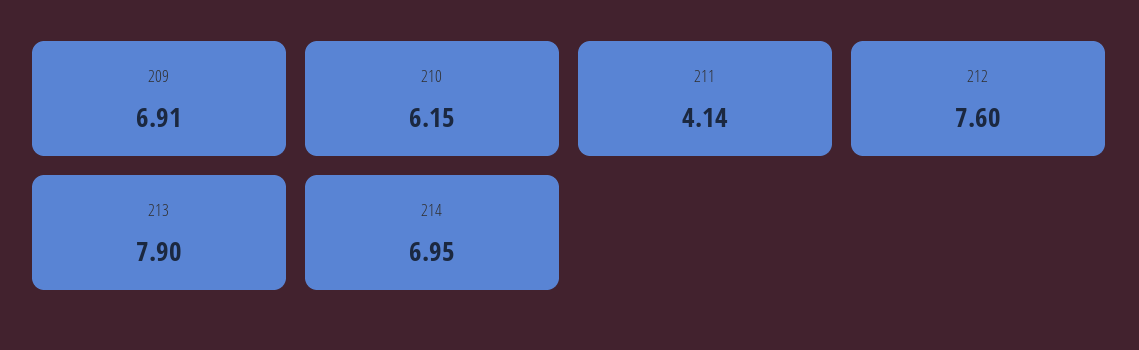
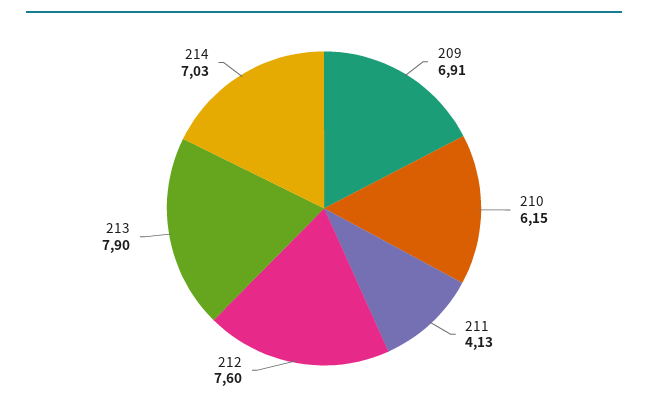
211: 4.14 -> 4.13
214: 6.95 -> 7.03

